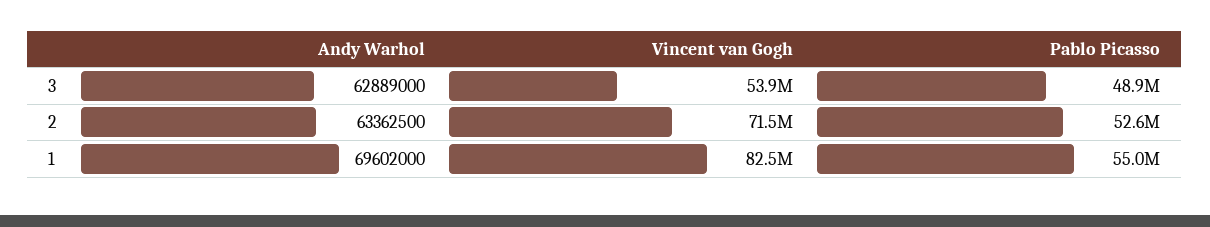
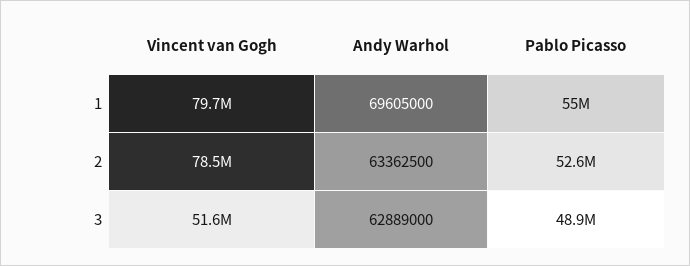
Vincent van Gogh, 3: 53900000 -> 51600000
Vincent van Gogh, 2: 71500000 -> 78500000
Andy Warhol, 1: 69602000 -> 69605000
Vincent van Gogh, 1: 82500000 -> 79700000

